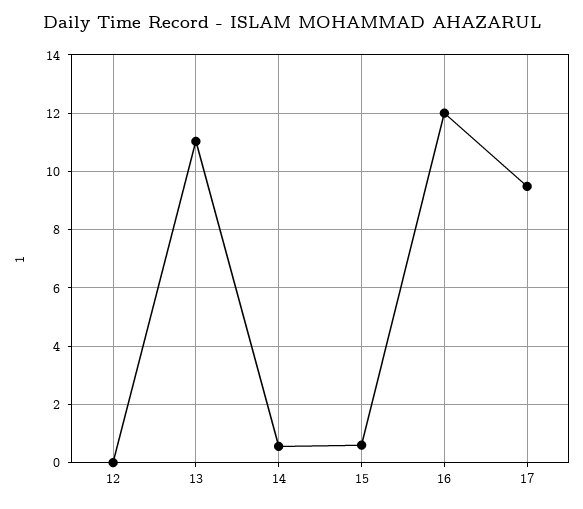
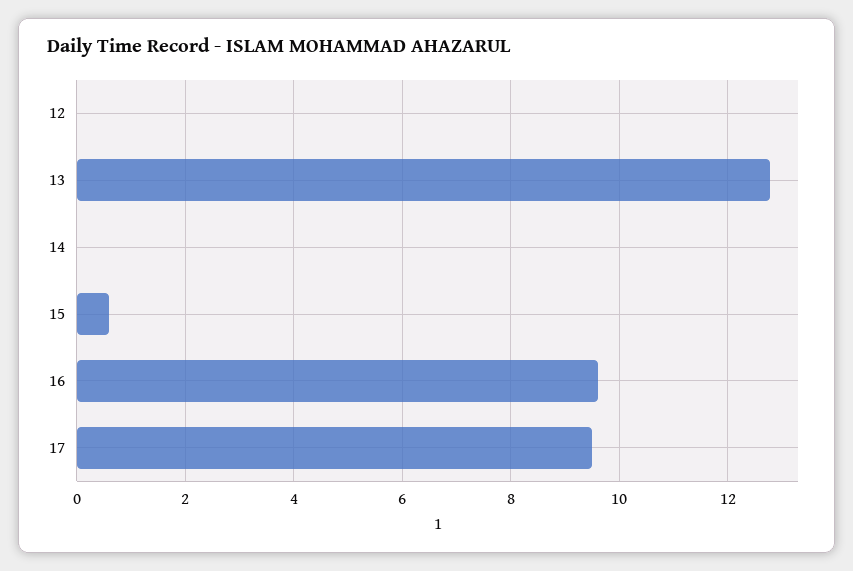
13: 11 -> 12.8
14: 0.5 -> 0
16: 12 -> 9.6

